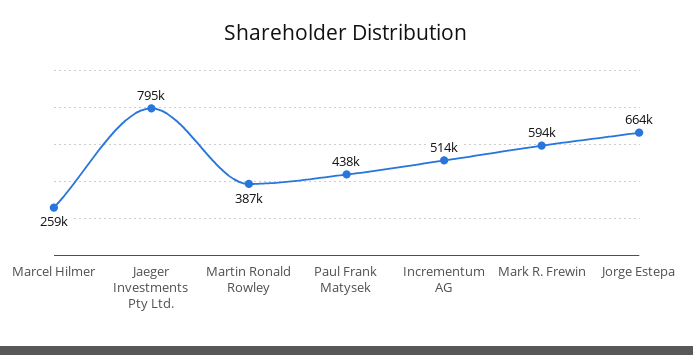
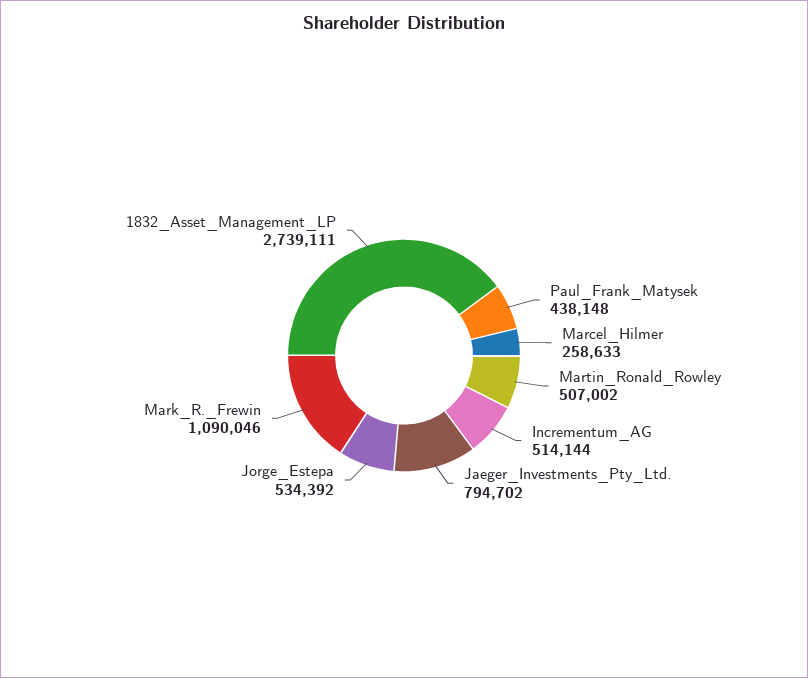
Martin Ronald Rowley: 387000 -> 507002
Mark R. Frewin: 594000 -> 1090046
Jorge Estepa: 664000 -> 534392
1832_Asset_Management_LP: none -> 2739111

